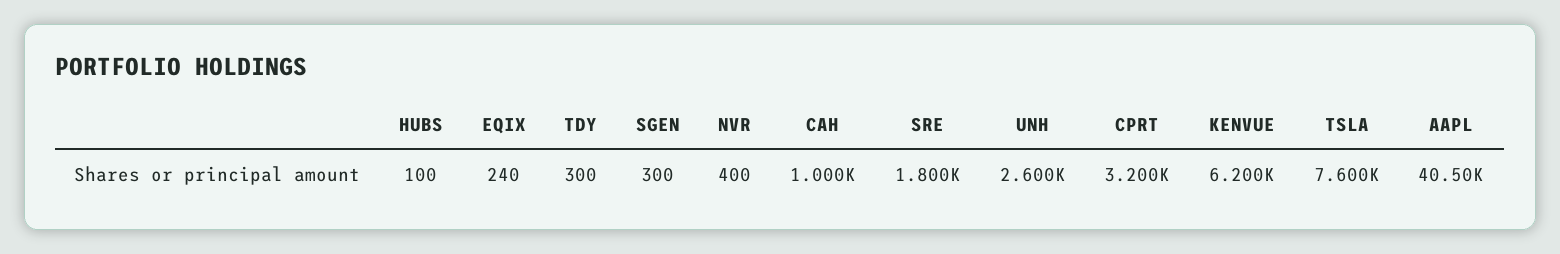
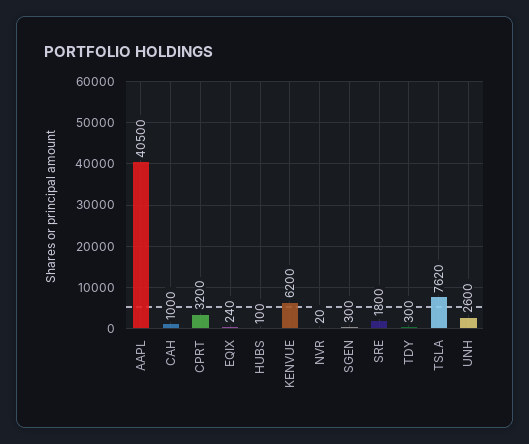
NVR: 400 -> 20
TSLA: 7600 -> 7620

